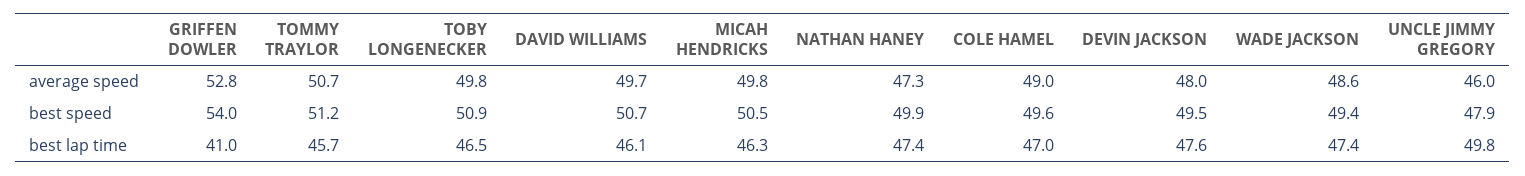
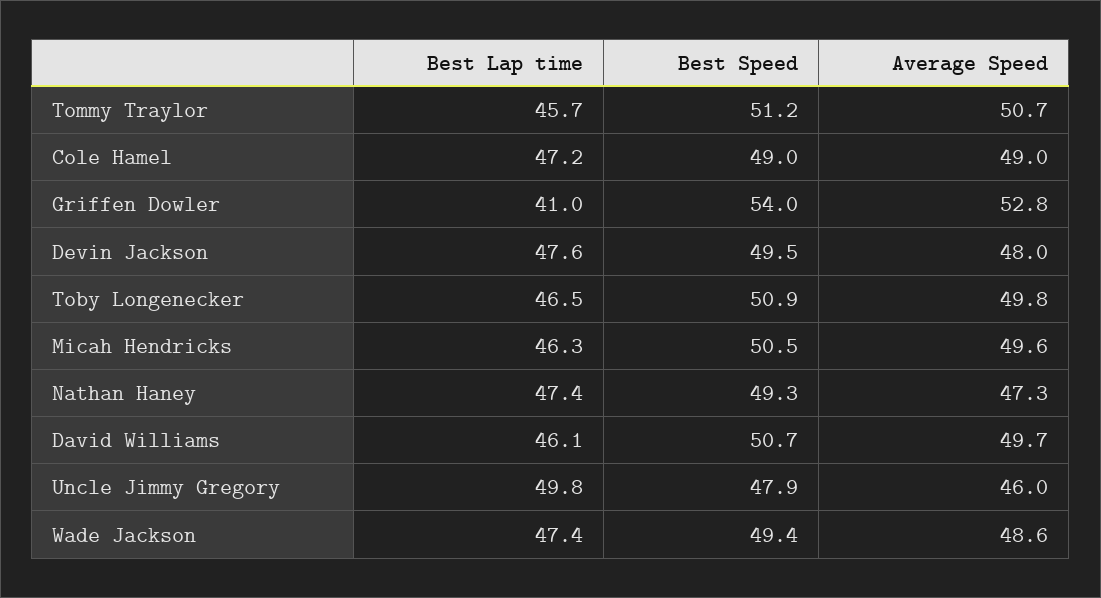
MICAH HENDRICKS, average speed: 49.8 -> 49.6
NATHAN HANEY, best speed: 49.9 -> 49.3
COLE HAMEL, best speed: 49.6 -> 49
COLE HAMEL, best lap time: 47 -> 47.2

